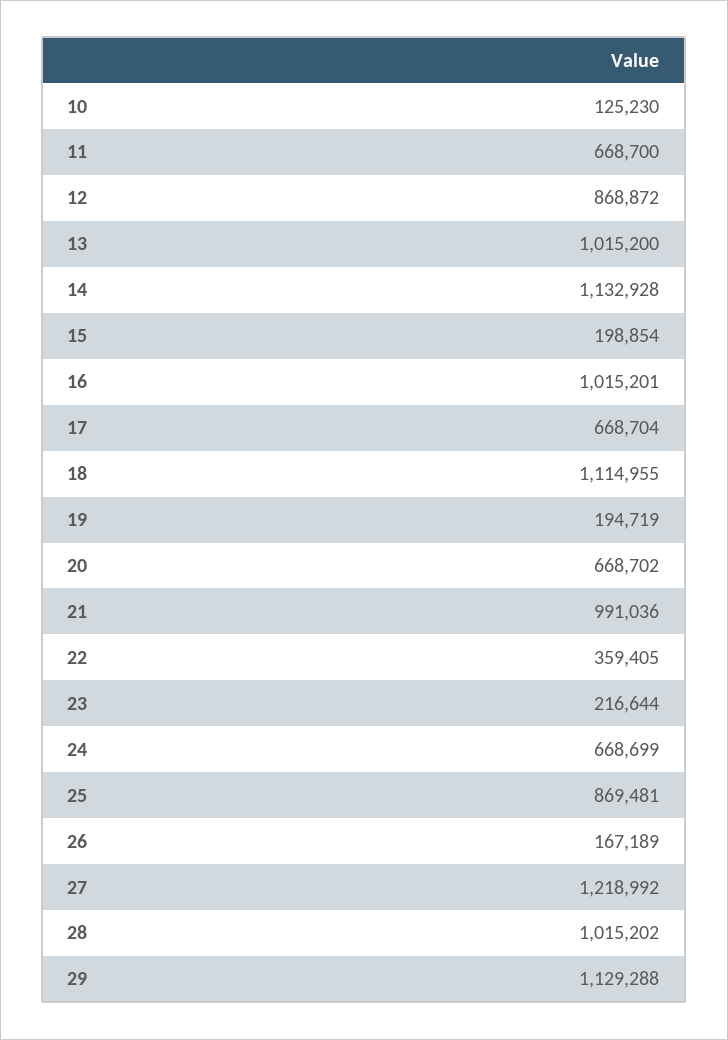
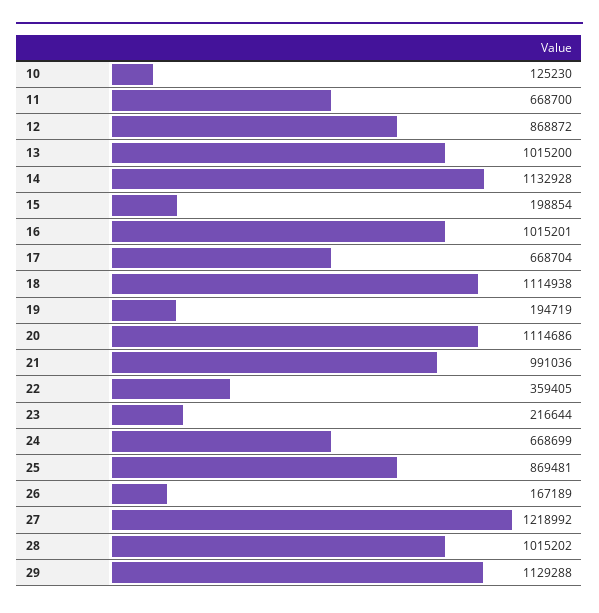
18: 1114955 -> 1114938
20: 668702 -> 1114686

